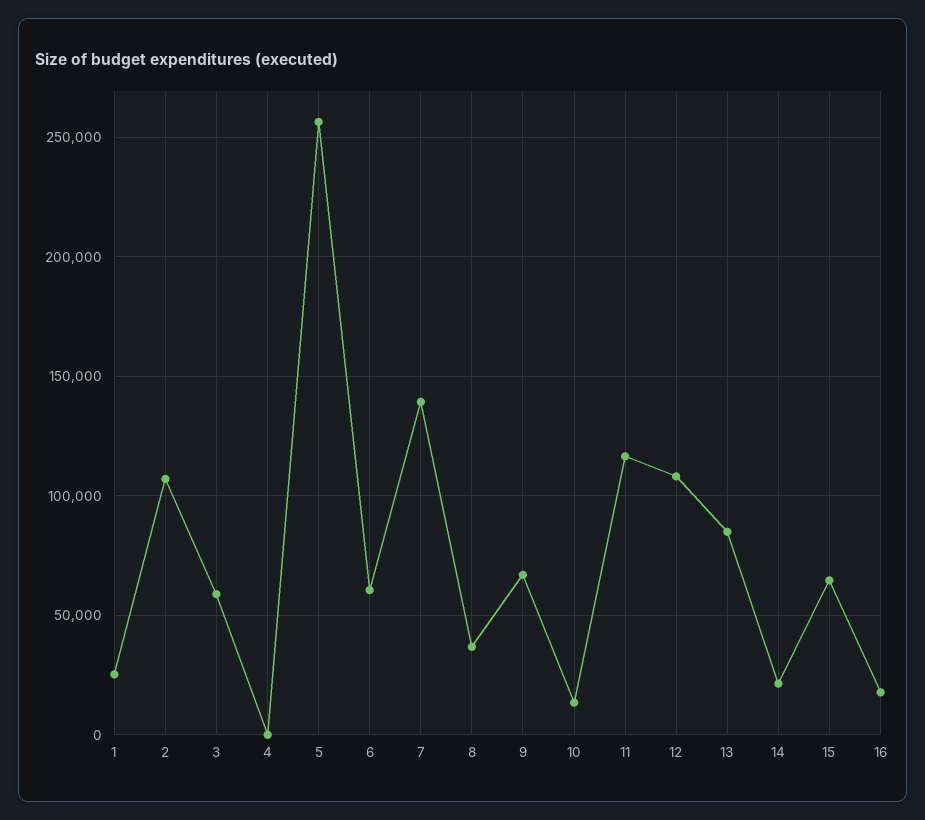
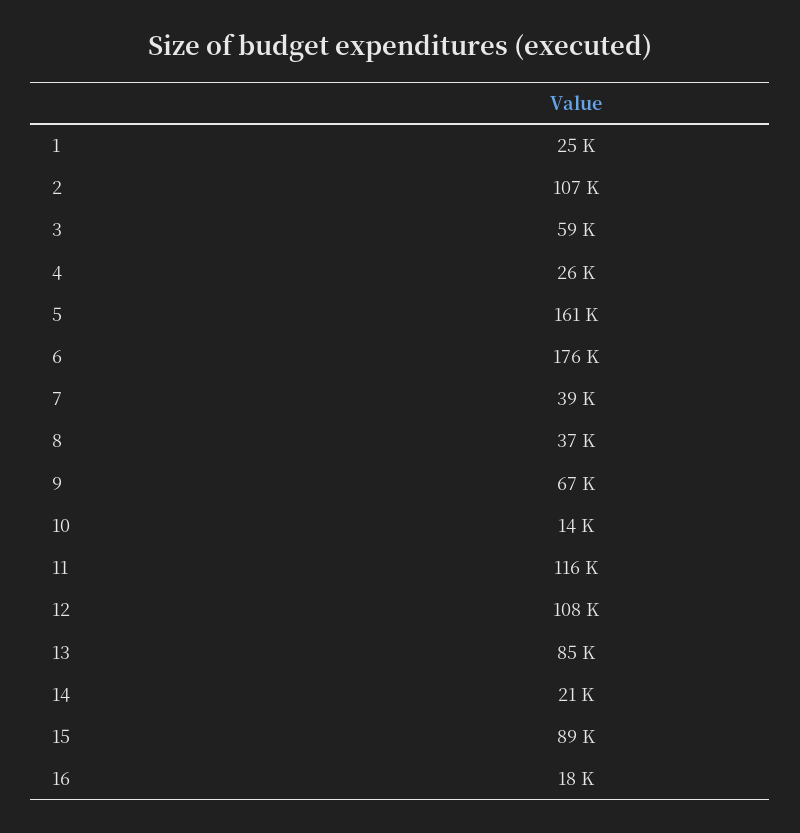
4: 0 -> 26000
5: 255000 -> 161000
6: 60000 -> 176000
7: 140000 -> 39000
15: 65000 -> 89000

